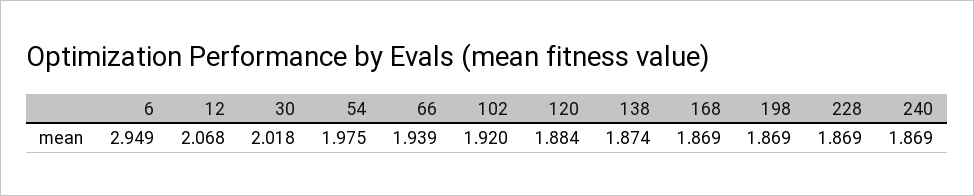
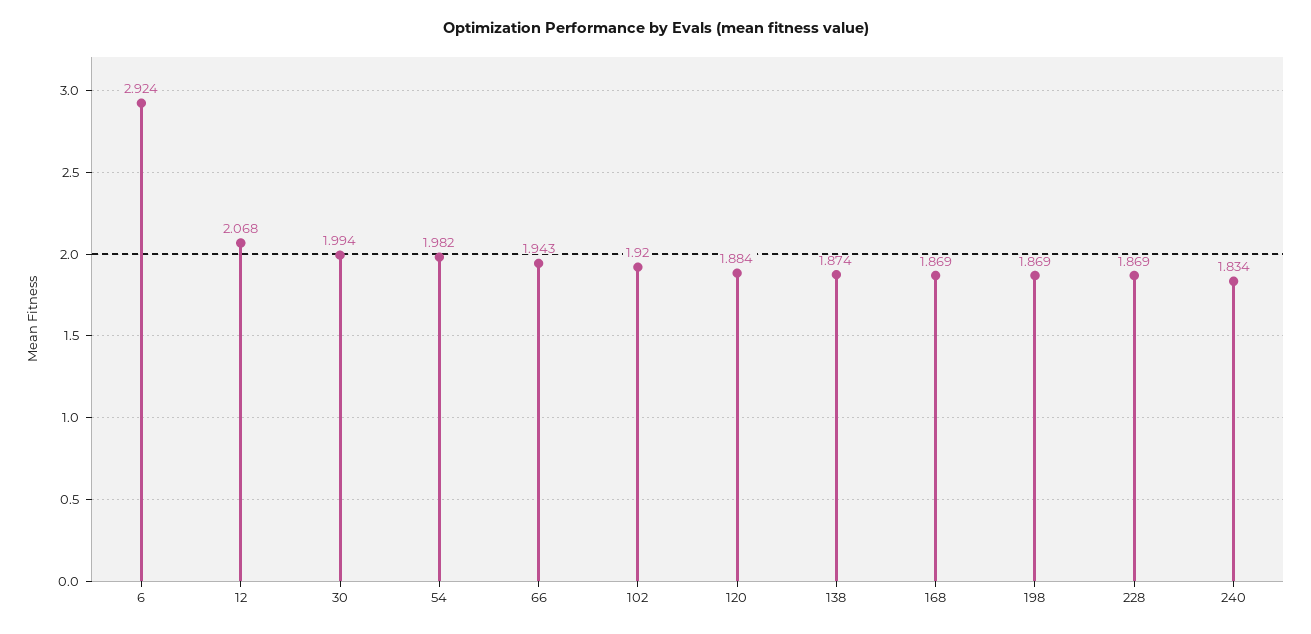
6: 2.949 -> 2.924
30: 2.018 -> 1.994
54: 1.975 -> 1.982
66: 1.939 -> 1.943
240: 1.869 -> 1.834

